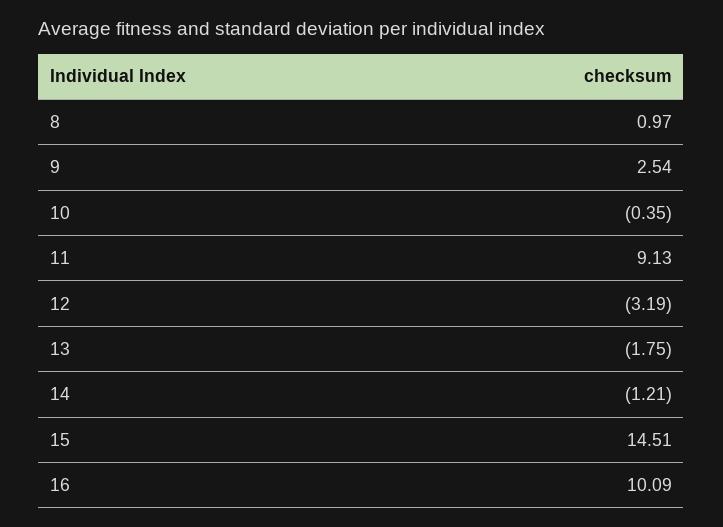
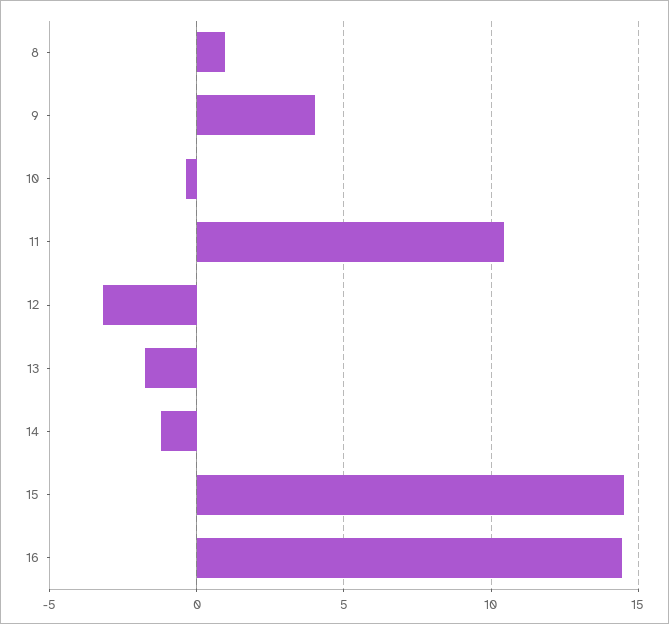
9: 2.54 -> 4
11: 9.13 -> 10.5
16: 10.09 -> 14.5

